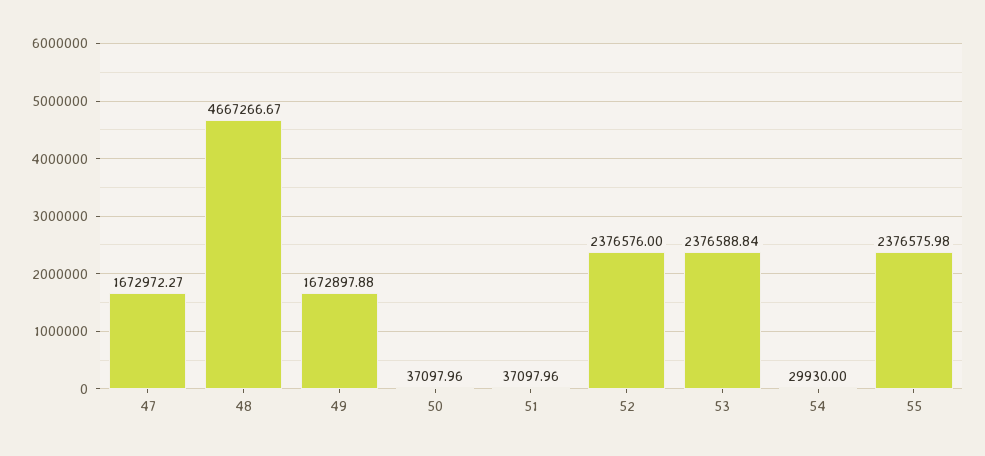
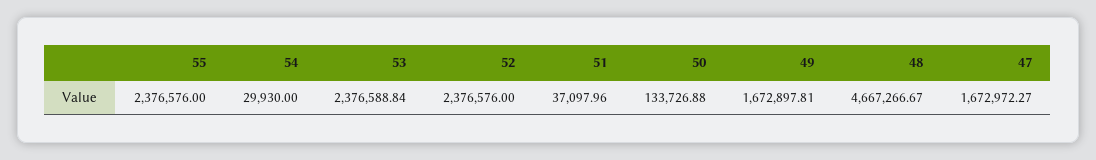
49: 1672897.88 -> 1672897.81
50: 37097.96 -> 133726.88
55: 2376575.98 -> 2376576

